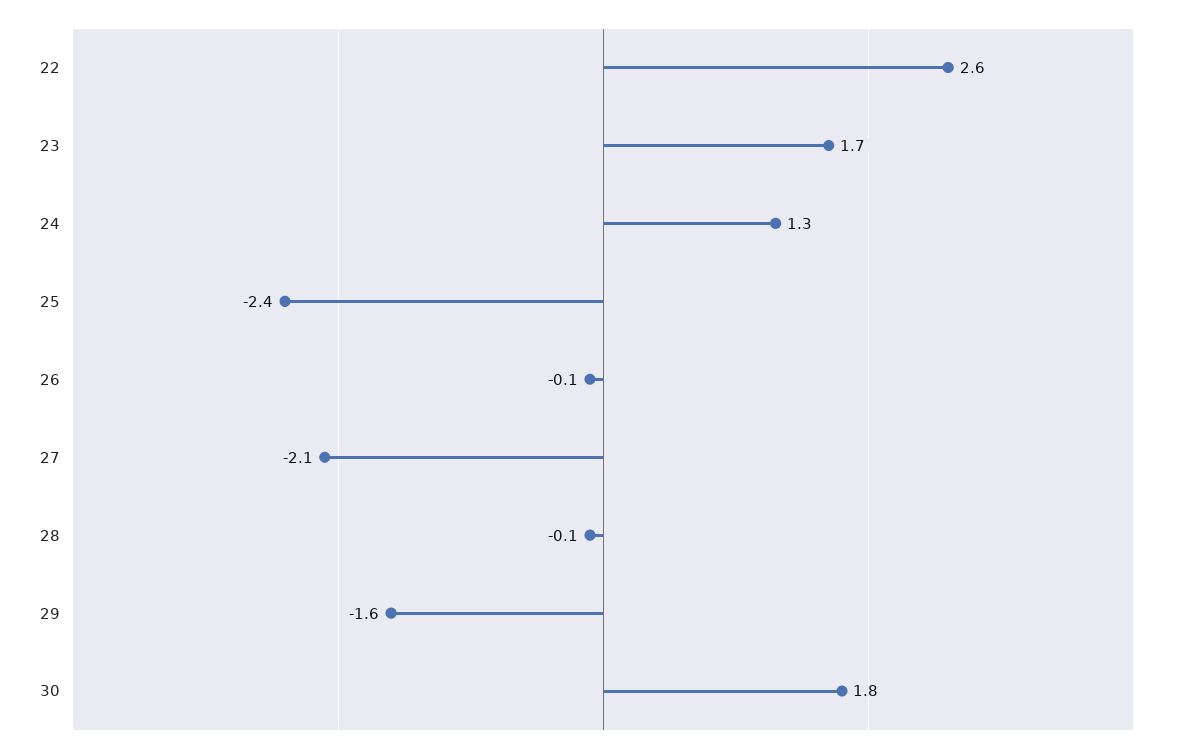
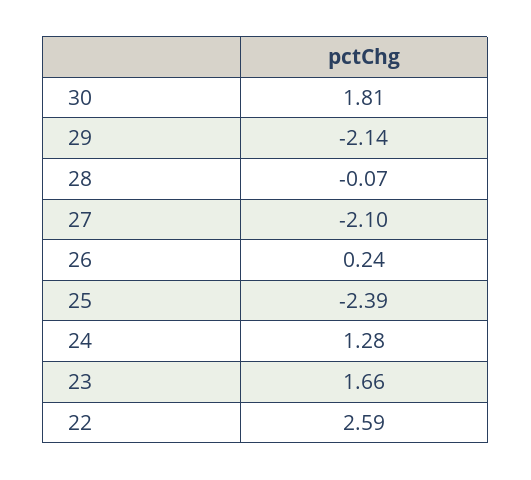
26: -0.1 -> 0.24
29: -1.6 -> -2.14

